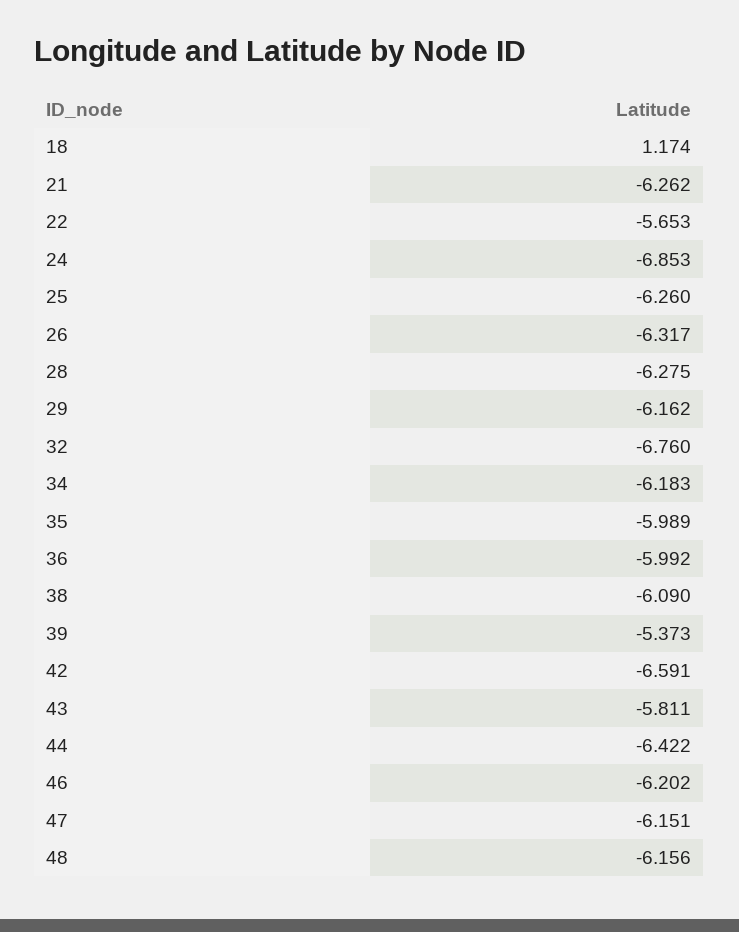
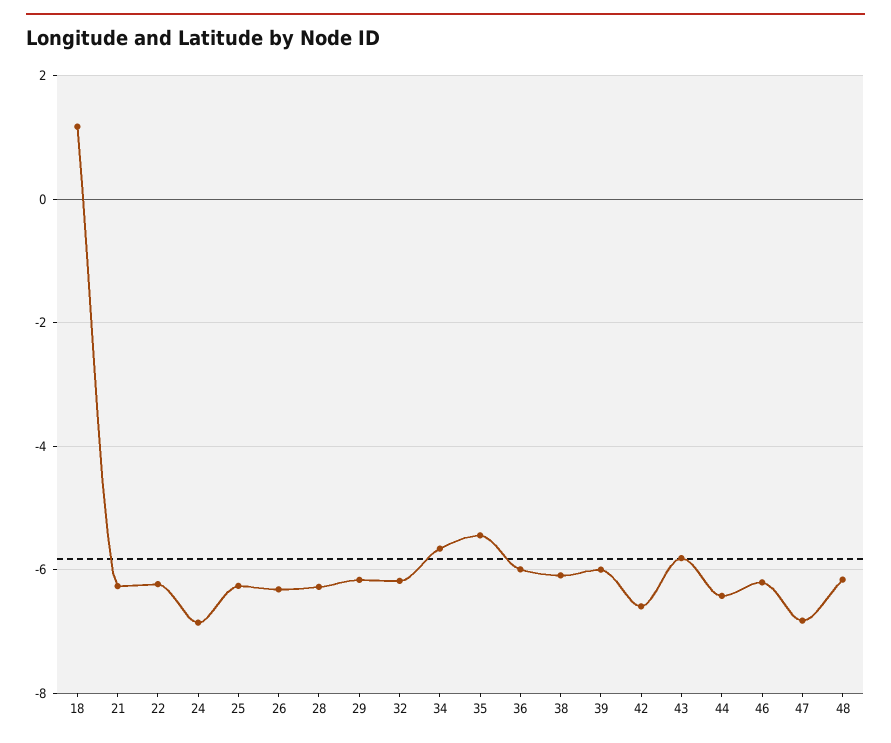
22: -5.653 -> -6.2
32: -6.76 -> -6.2
34: -6.183 -> -5.6
35: -5.989 -> -5.4
39: -5.373 -> -6
47: -6.151 -> -6.8

